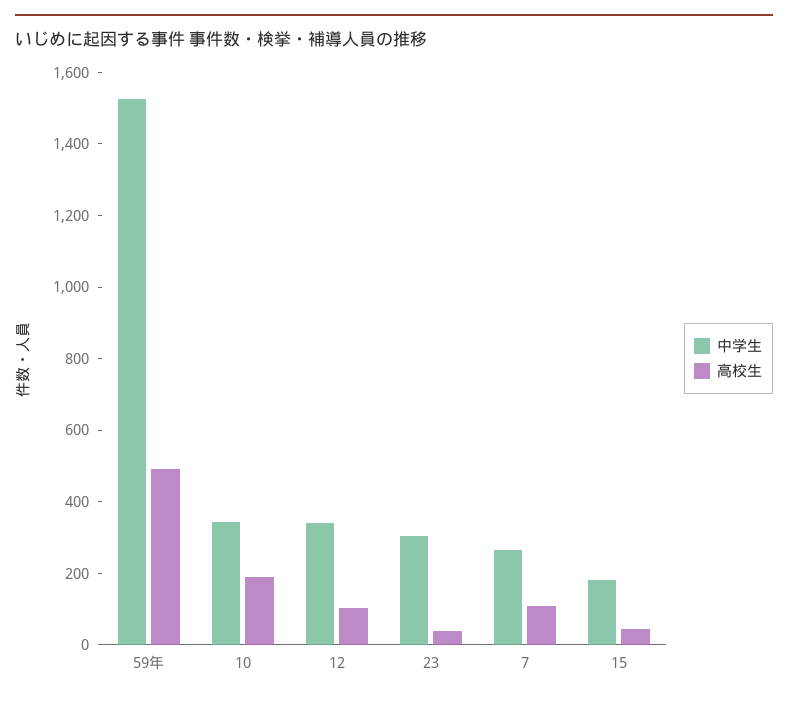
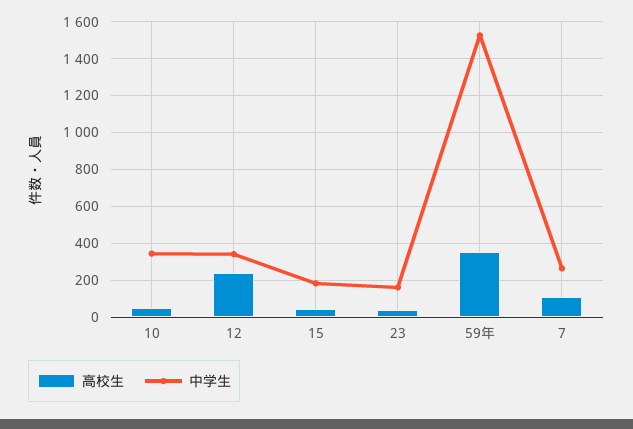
高校生, 59年: 500 -> 350
高校生, 10: 200 -> 50
高校生, 12: 100 -> 250
中学生, 23: 300 -> 150

